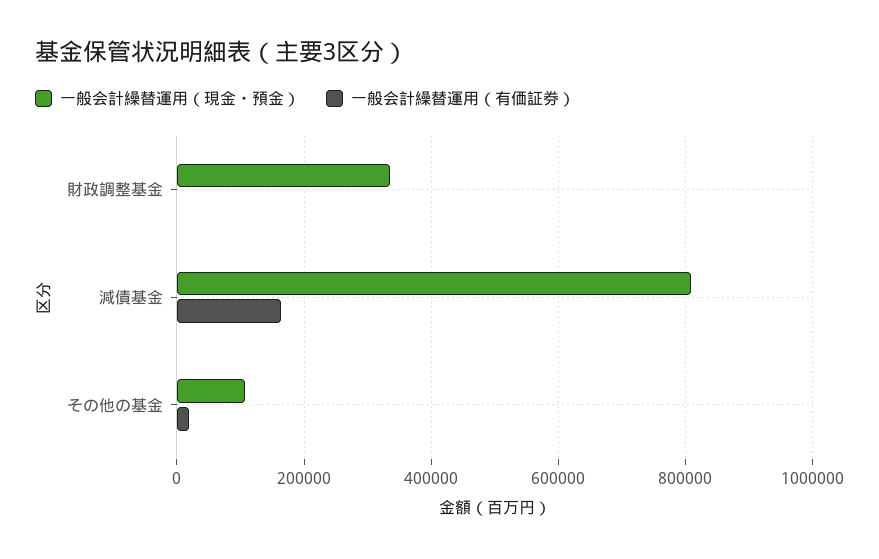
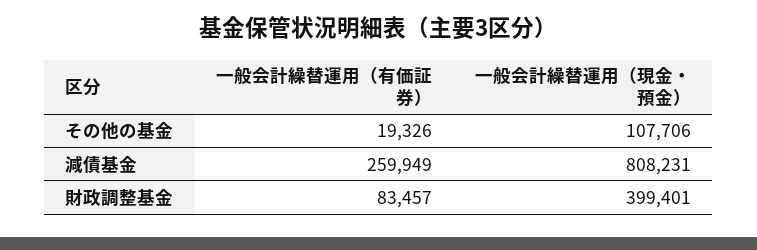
一般会計繰替運用（現金・預金）, 財政調整基金: 340000 -> 399401
一般会計繰替運用（有価証券）, 財政調整基金: 0 -> 83457
一般会計繰替運用（有価証券）, 減債基金: 160000 -> 259949

